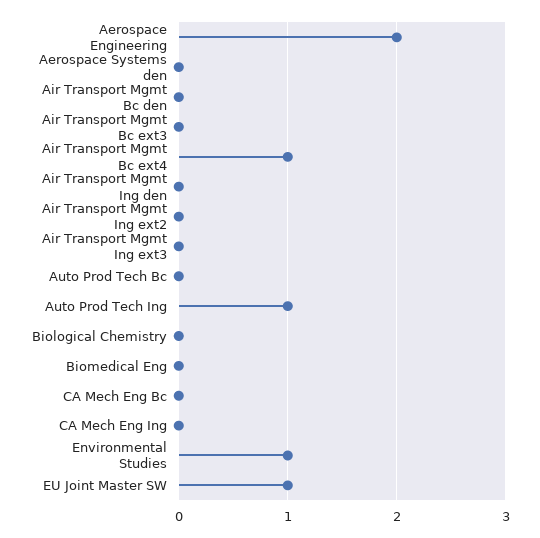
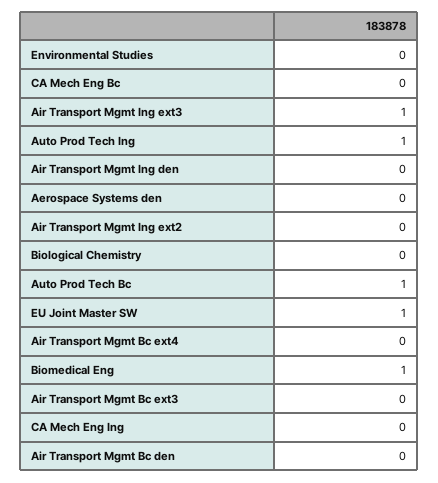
Aerospace Engineering: 2 -> none
Air Transport Mgmt Bc ext4: 1 -> 0
Air Transport Mgmt Ing ext3: 0 -> 1
Auto Prod Tech Bc: 0 -> 1
Biomedical Eng: 0 -> 1
Environmental Studies: 1 -> 0

